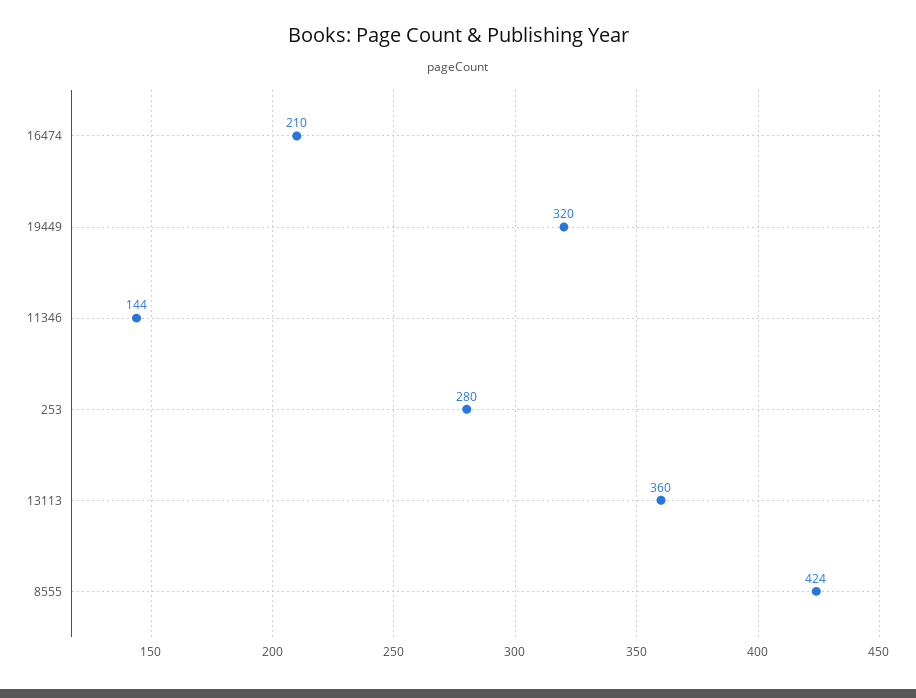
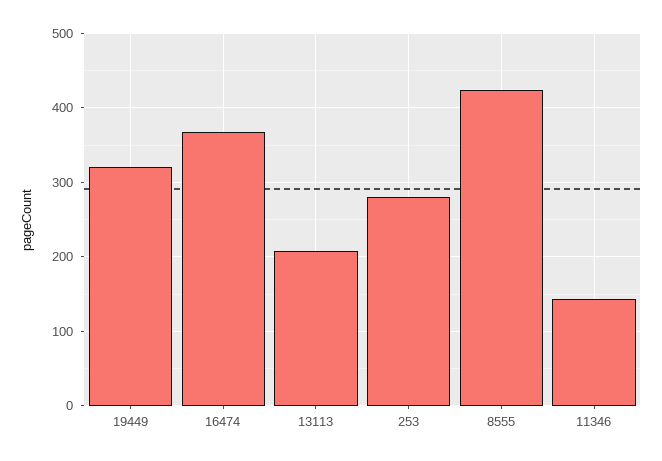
16474: 210 -> 370
13113: 360 -> 210

